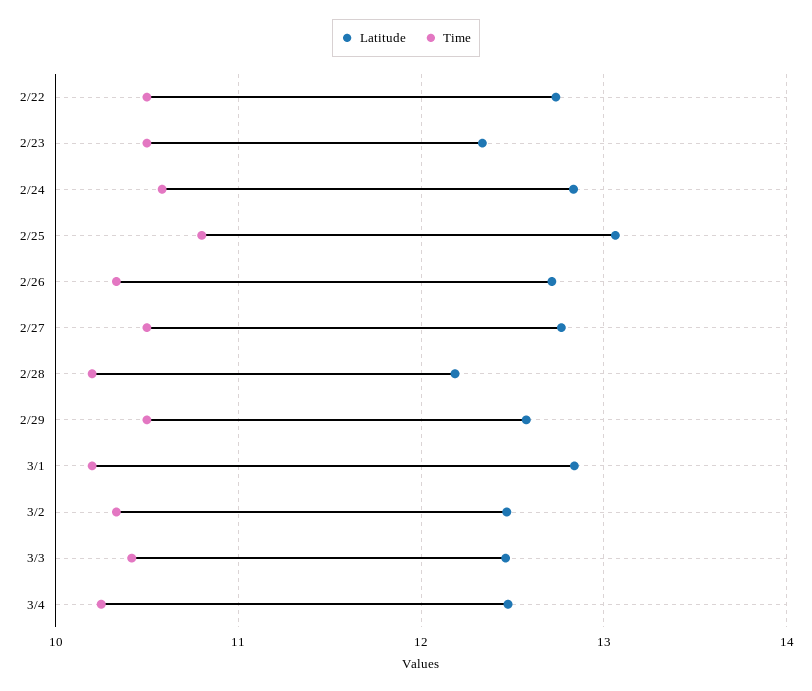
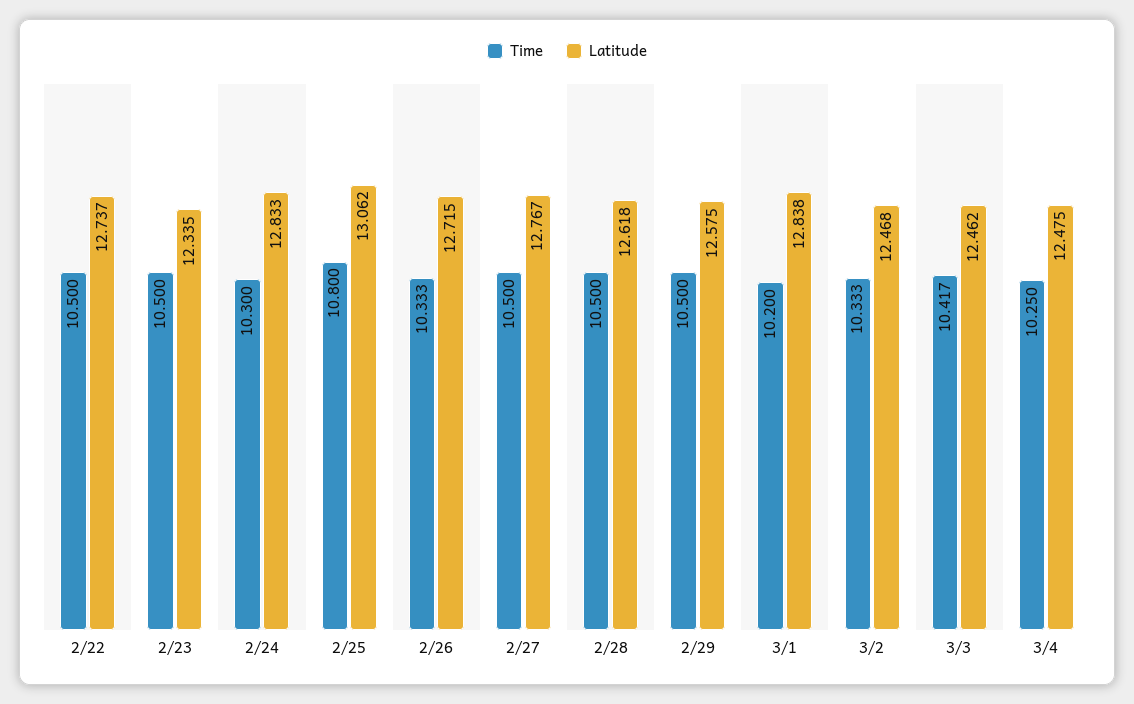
Time, 2/24: 10.6 -> 10.3
Latitude, 2/28: 12.2 -> 12.618
Time, 2/28: 10.2 -> 10.5

